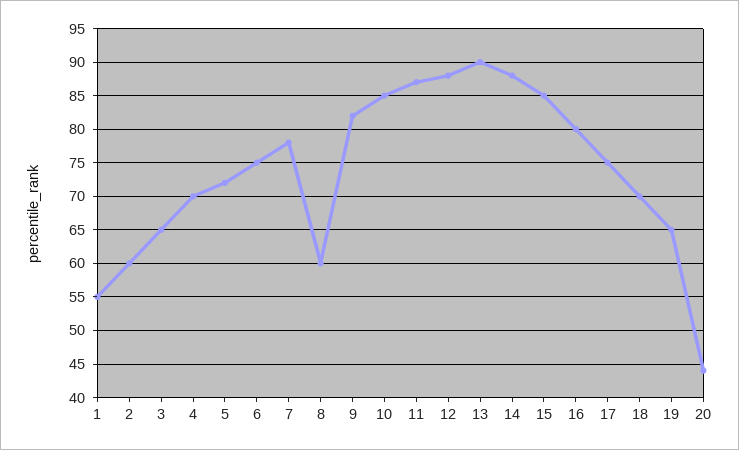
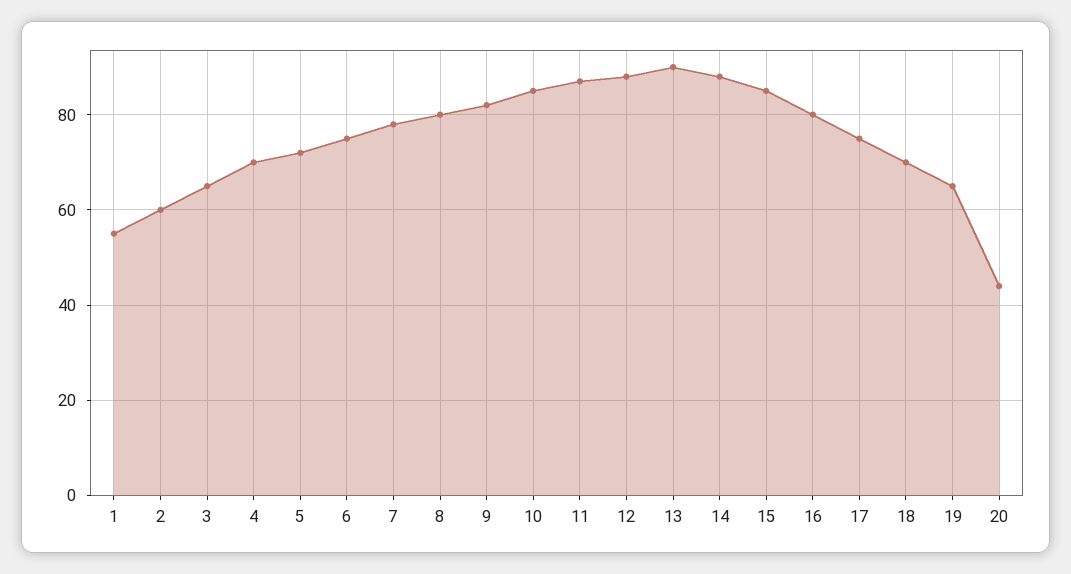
8: 60 -> 80

